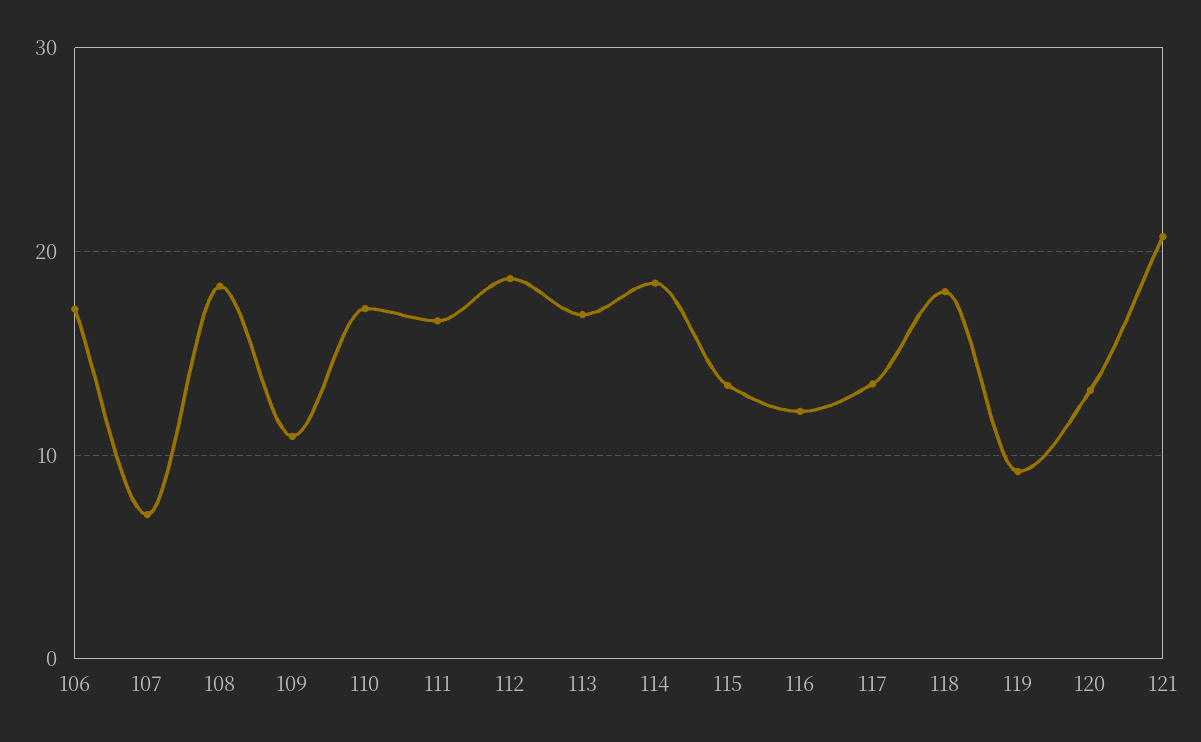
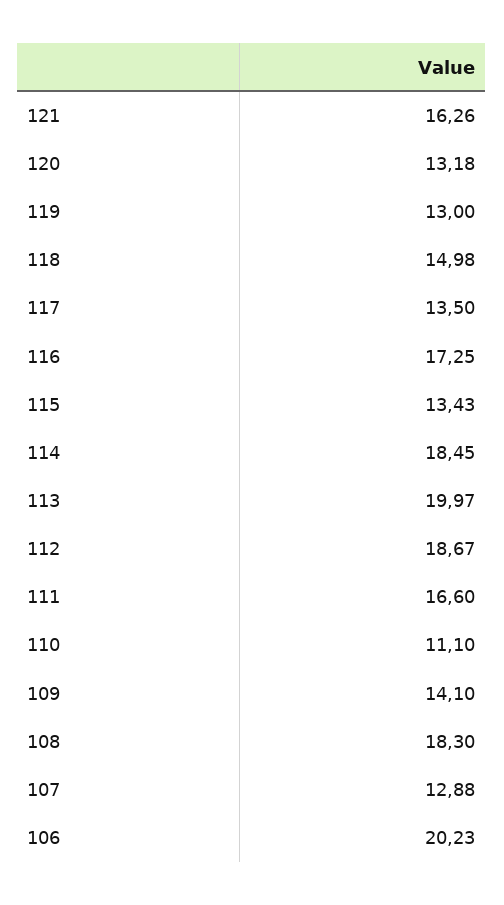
106: 17 -> 20.23
107: 7 -> 12.88
109: 11 -> 14.1
110: 17 -> 11.1
113: 17 -> 19.97
116: 12 -> 17.25
118: 18 -> 14.98
119: 9 -> 13
121: 21 -> 16.26

